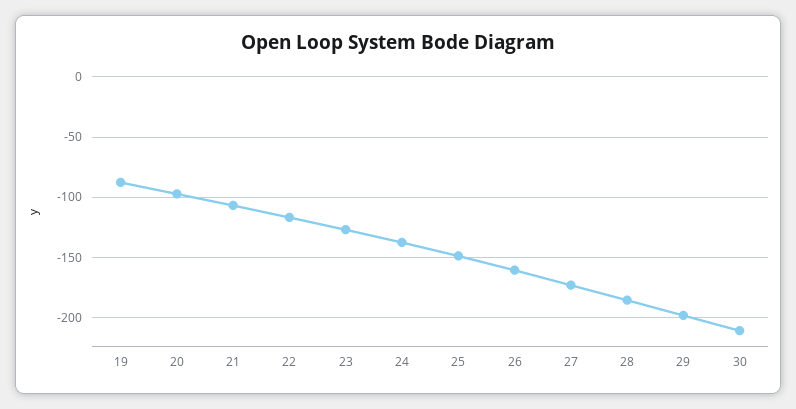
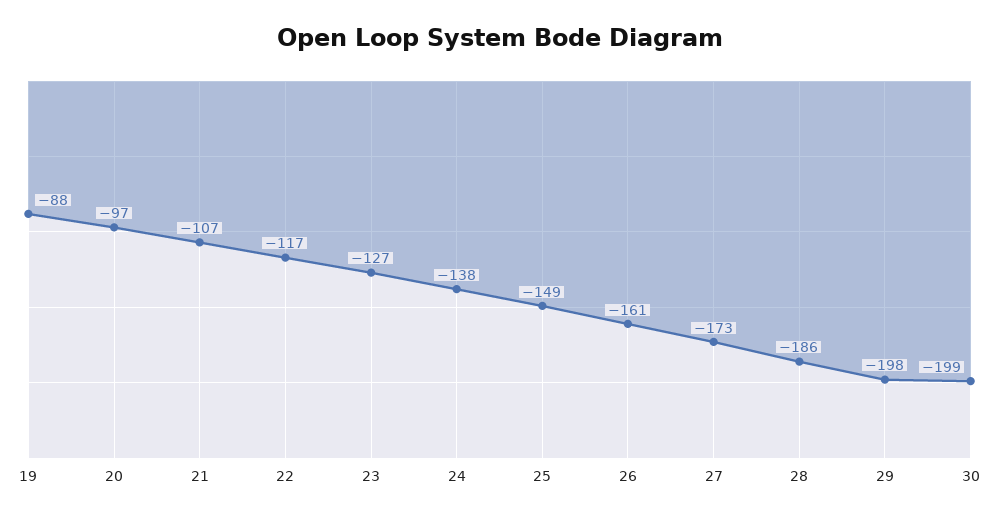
30: -210 -> -199

